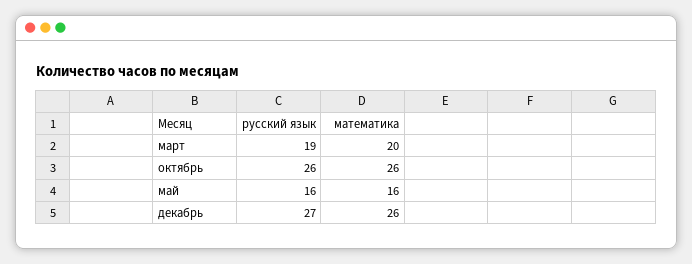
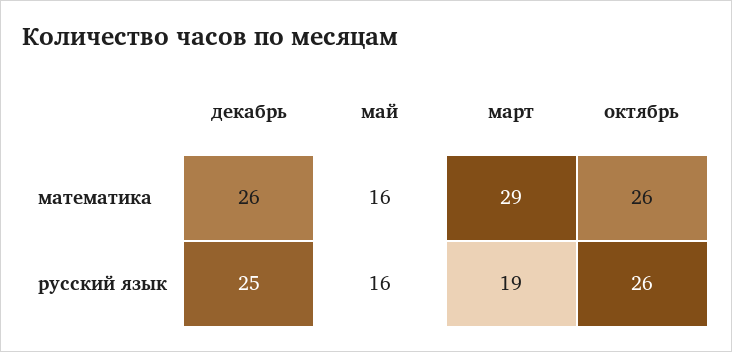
математика, март: 20 -> 29
русский язык, декабрь: 27 -> 25

